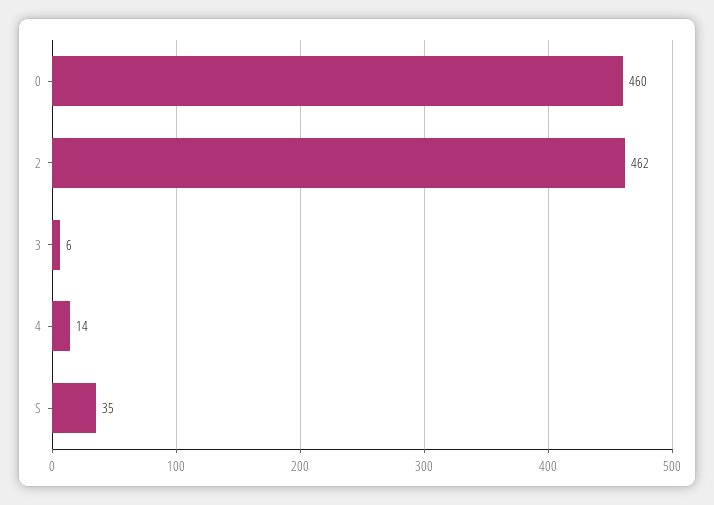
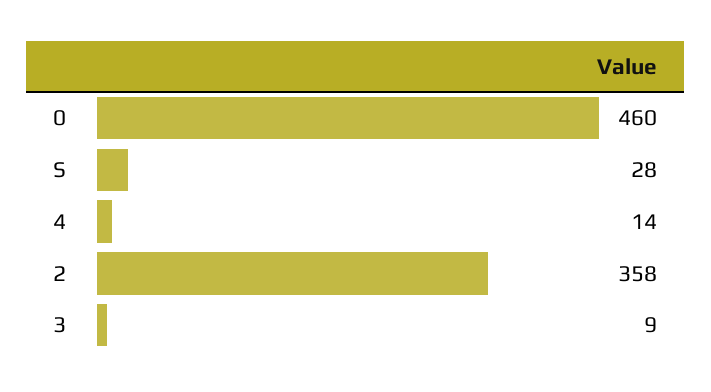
2: 462 -> 358
3: 6 -> 9
S: 35 -> 28

